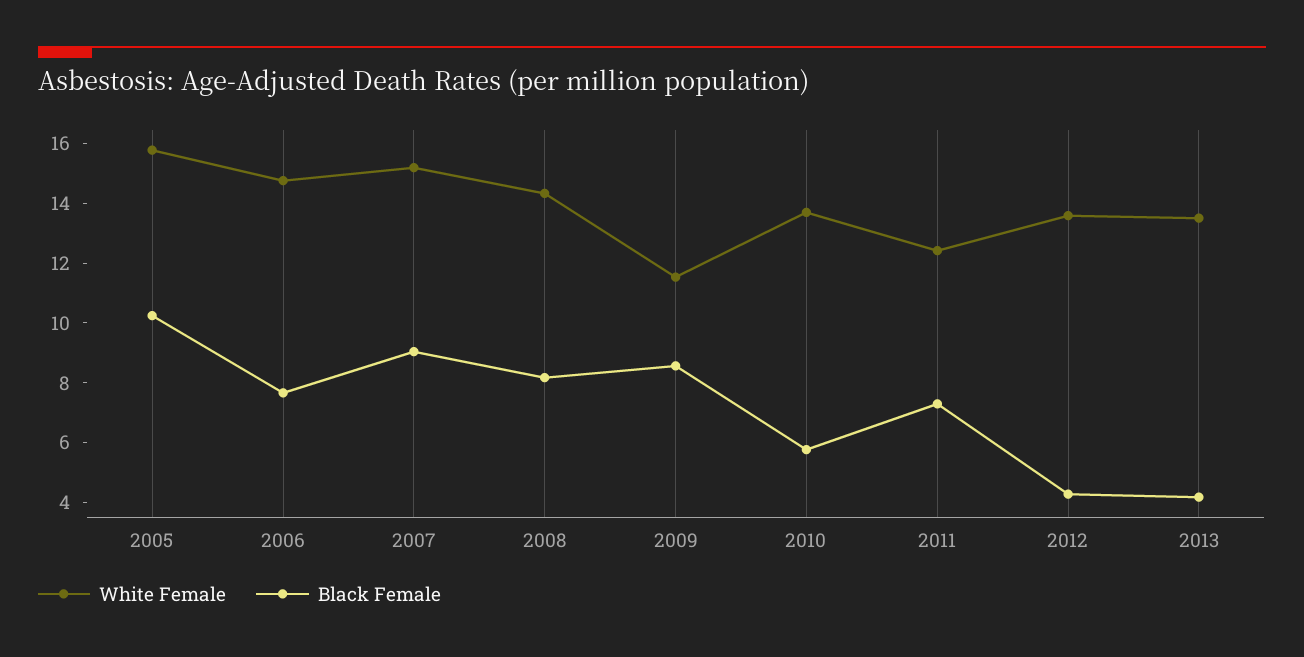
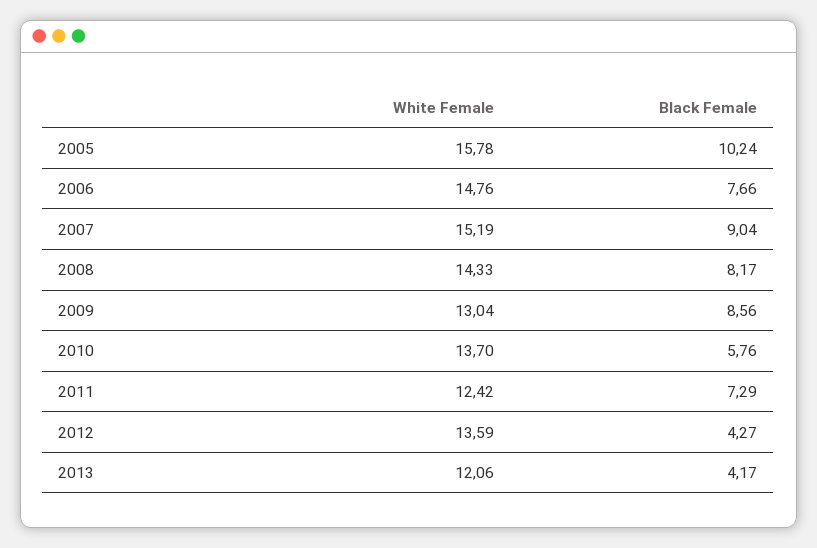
White Female, 2009: 11.5 -> 13.04
White Female, 2013: 13.5 -> 12.06

